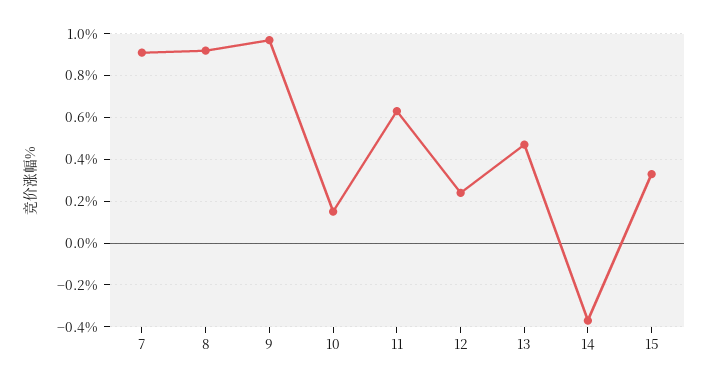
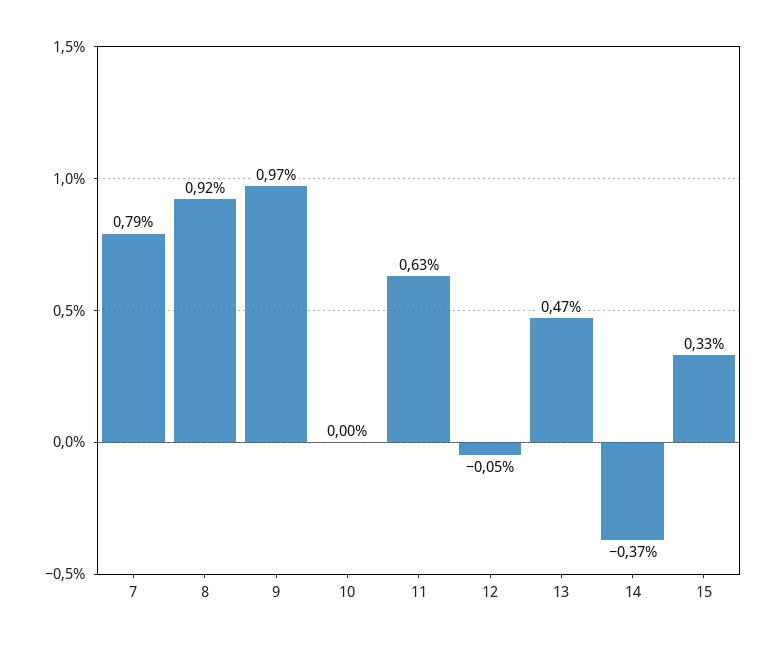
7: 0.9 -> 0.79
10: 0.15 -> 0
12: 0.25 -> -0.05

